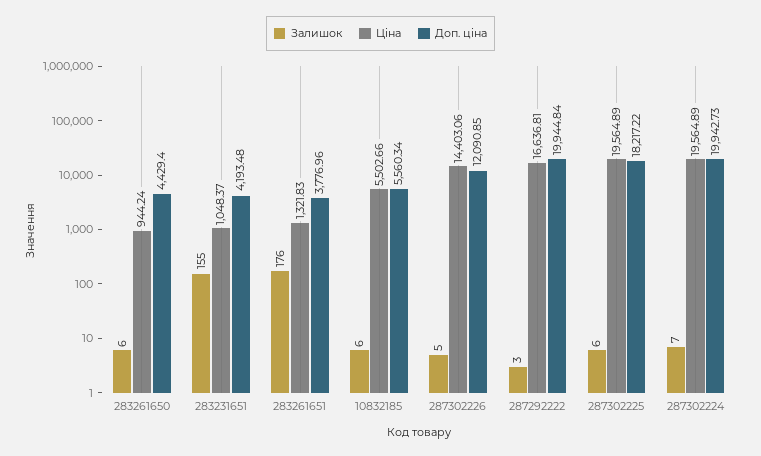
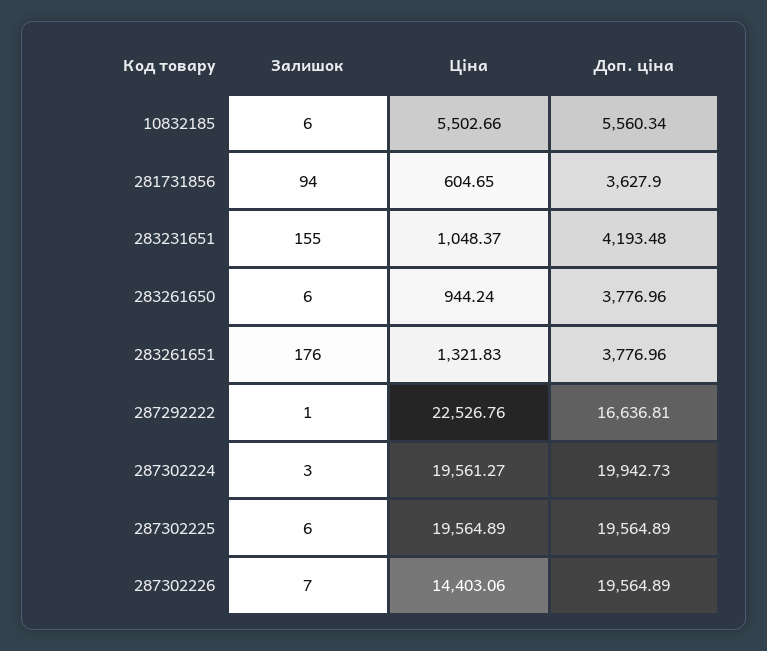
Доп. ціна, 283261650: 4429.4 -> 3776.96
Залишок, 287302226: 5 -> 7
Доп. ціна, 287302226: 12090.85 -> 19564.89
Залишок, 287292222: 3 -> 1
Ціна, 287292222: 16636.81 -> 22526.76
Доп. ціна, 287292222: 19944.84 -> 16636.81
Доп. ціна, 287302225: 18217.22 -> 19564.89
Залишок, 287302224: 7 -> 3
Ціна, 287302224: 19564.89 -> 19561.27
Залишок, 281731856: none -> 94
Ціна, 281731856: none -> 604.65
Доп. ціна, 281731856: none -> 3627.9

